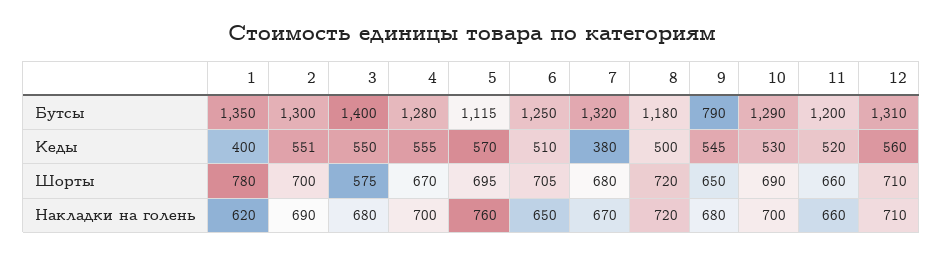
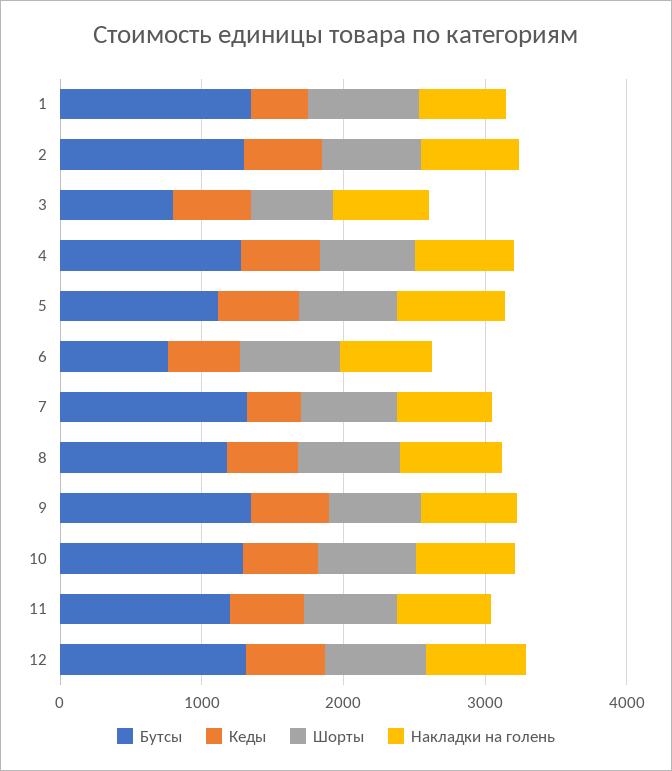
Бутсы, 3: 1400 -> 800
Бутсы, 6: 1250 -> 800
Бутсы, 9: 790 -> 1400

